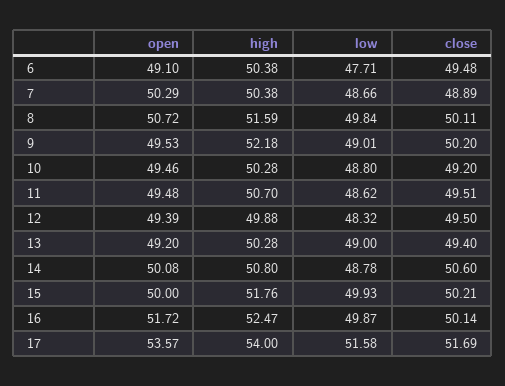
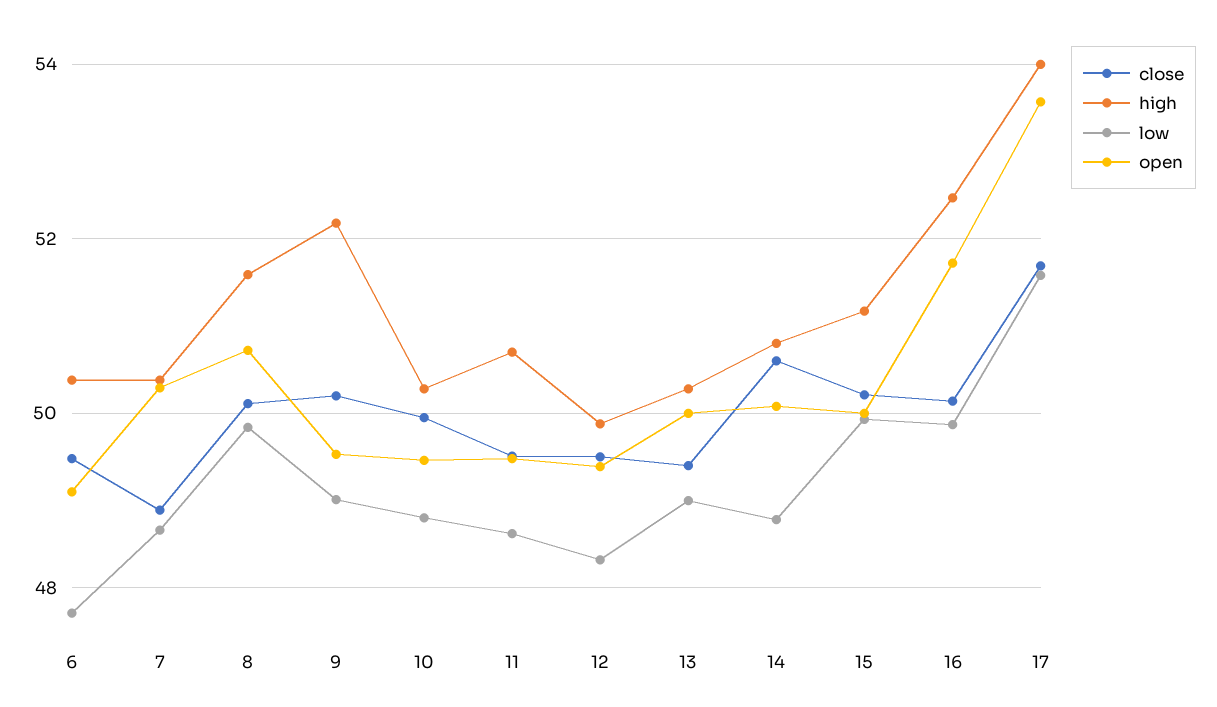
close, 10: 49.2 -> 50
open, 13: 49.2 -> 50
high, 15: 51.76 -> 51.2

